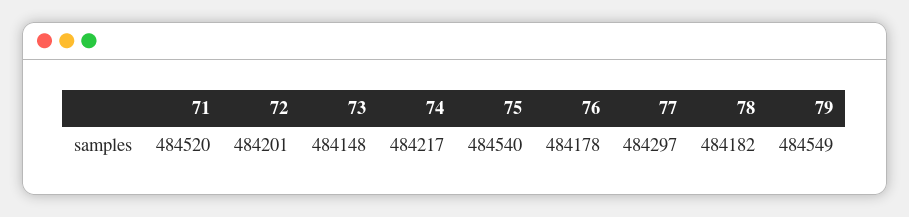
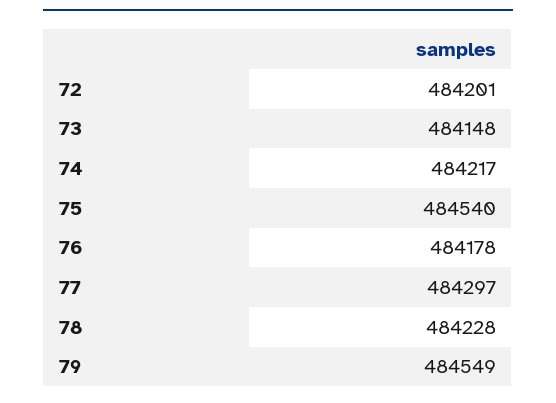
71: 484520 -> none
78: 484182 -> 484228

